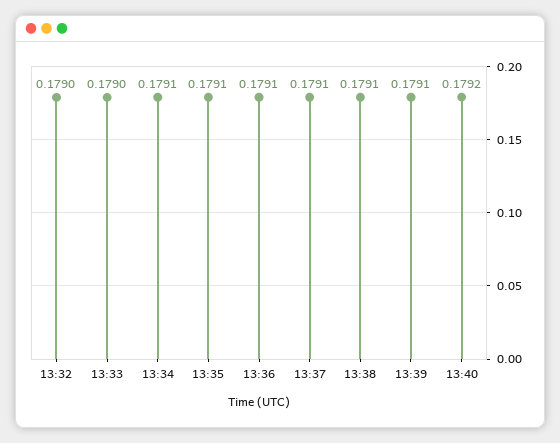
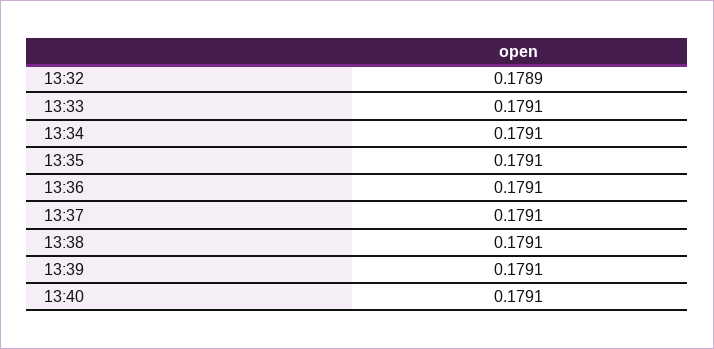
13:32: 0.179 -> 0.1789
13:33: 0.179 -> 0.1791
13:40: 0.1792 -> 0.1791

